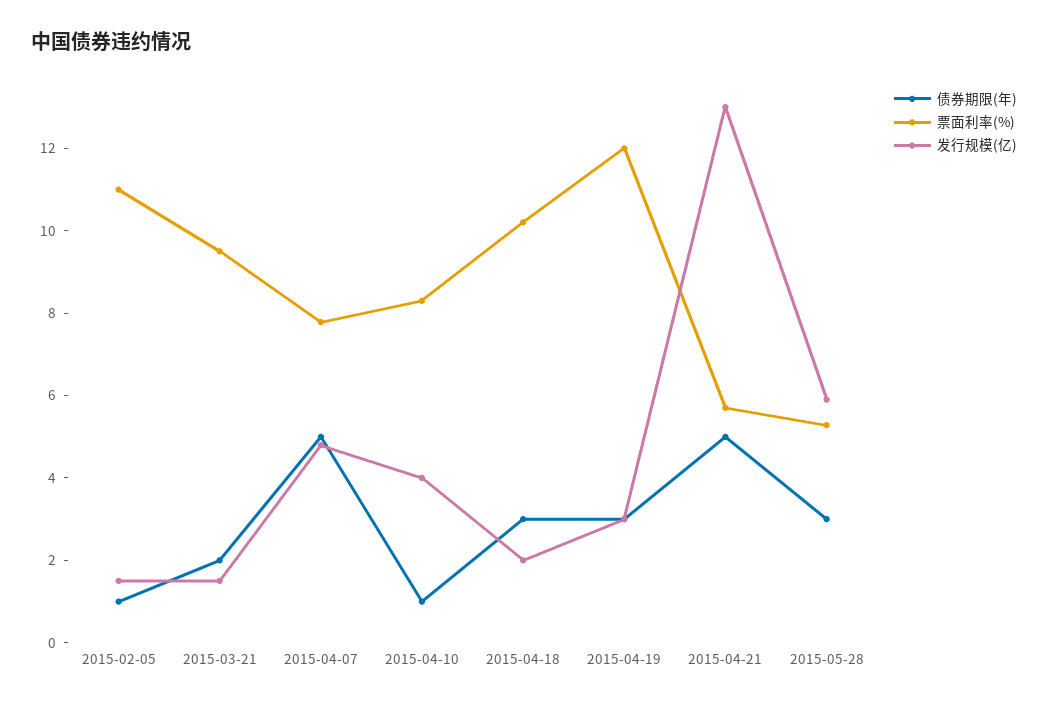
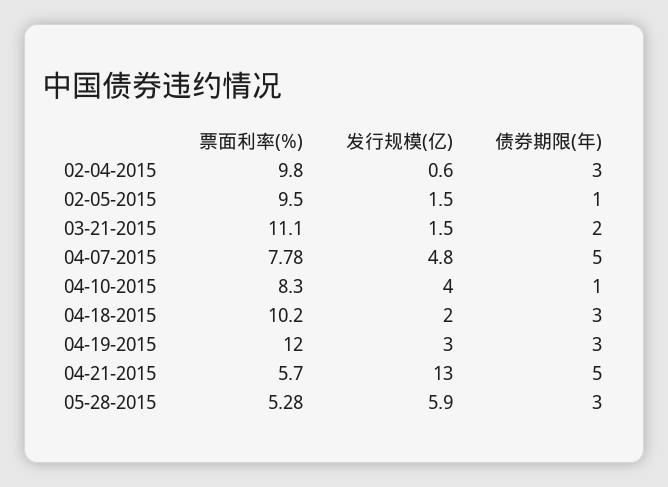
票面利率(%), 2015-02-05: 11 -> 9.5
票面利率(%), 2015-03-21: 9.5 -> 11.1
票面利率(%), 02-04-2015: none -> 9.8
发行规模(亿), 02-04-2015: none -> 0.6
债券期限(年), 02-04-2015: none -> 3

